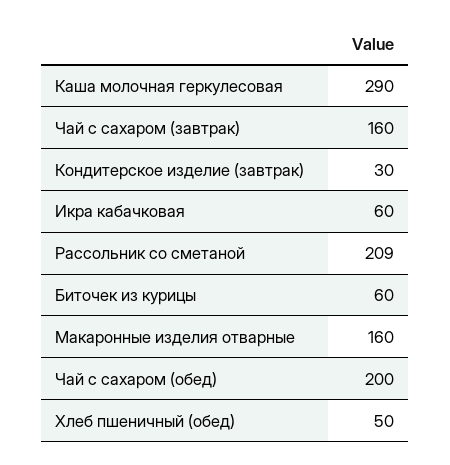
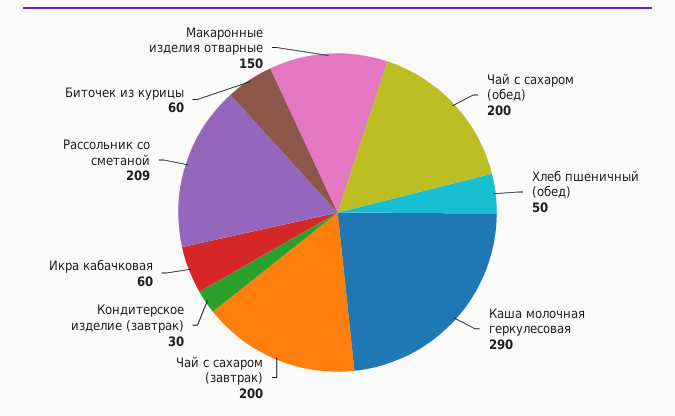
Чай с сахаром (завтрак): 160 -> 200
Макаронные изделия отварные: 160 -> 150

